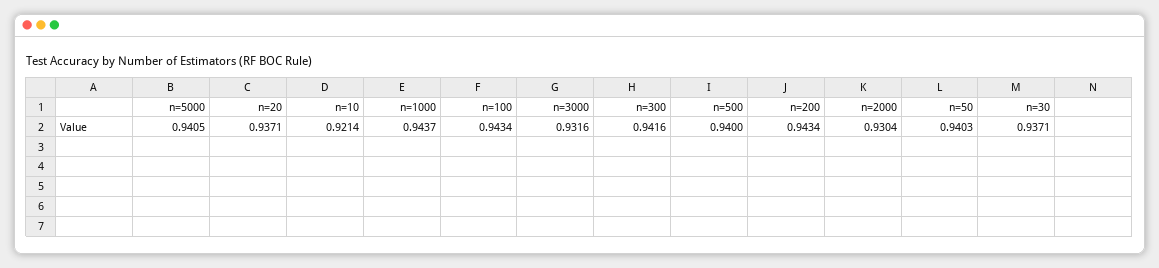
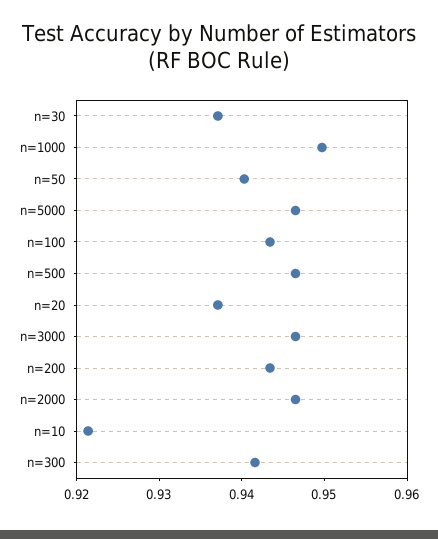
n=5000: 0.9405 -> 0.946
n=1000: 0.9437 -> 0.95
n=3000: 0.9316 -> 0.946
n=500: 0.94 -> 0.946
n=2000: 0.9304 -> 0.946

